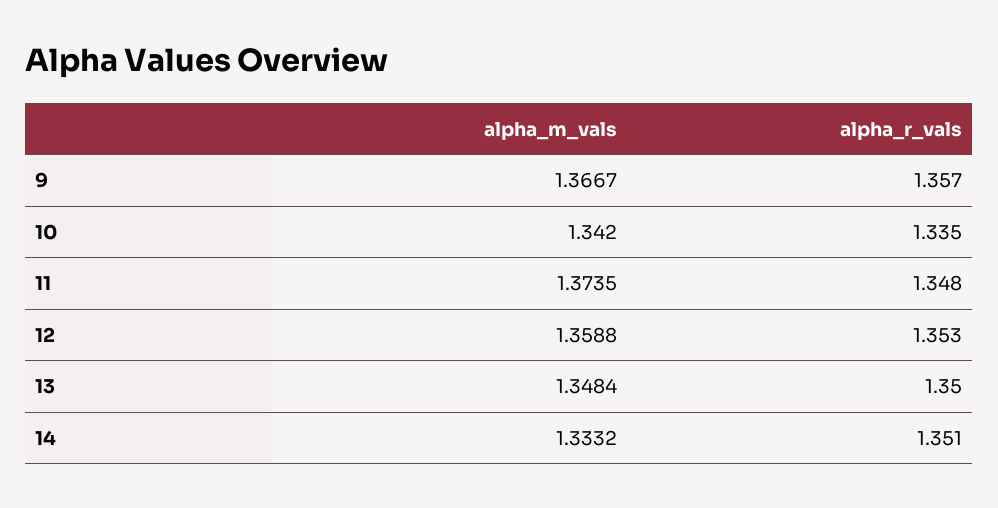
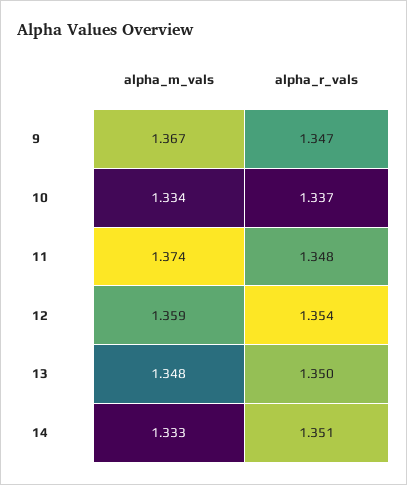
alpha_r_vals, 9: 1.357 -> 1.347
alpha_m_vals, 10: 1.342 -> 1.334
alpha_r_vals, 10: 1.335 -> 1.337
alpha_r_vals, 12: 1.353 -> 1.354

